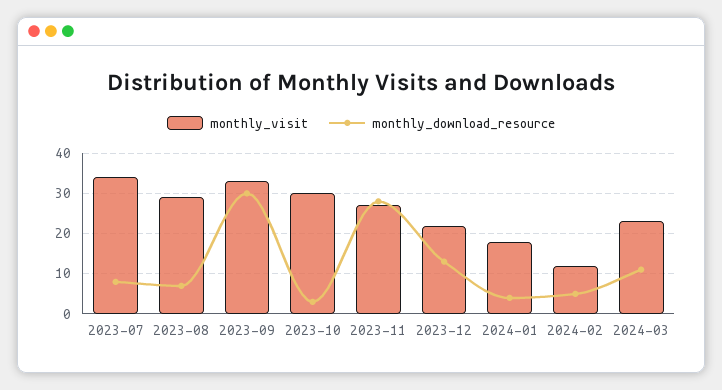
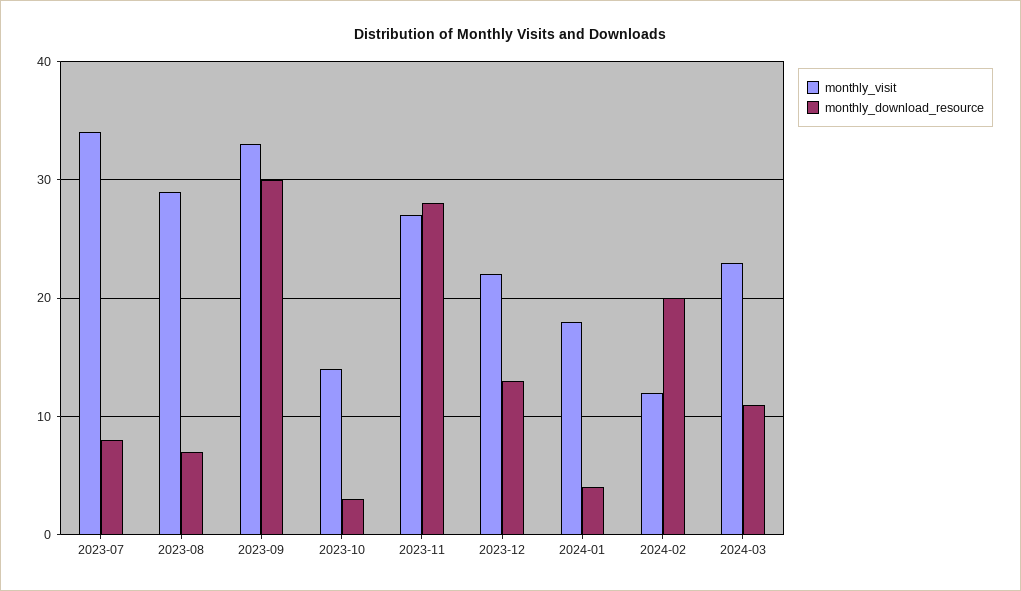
monthly_visit, 2023-10: 30 -> 14
monthly_download_resource, 2024-02: 5 -> 20

